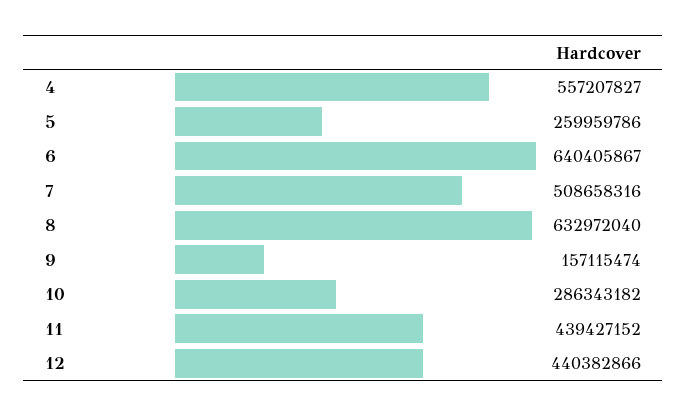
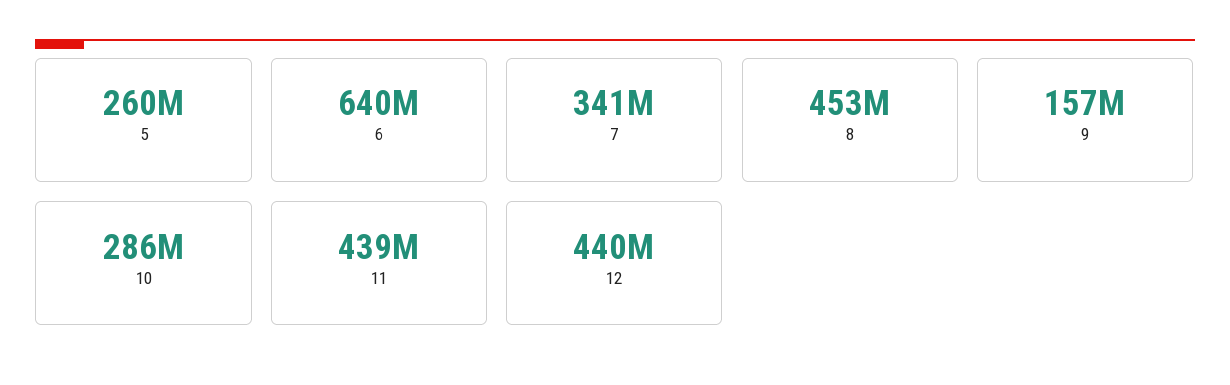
4: 557207827 -> none
7: 508658316 -> 341000000
8: 632972040 -> 453000000

